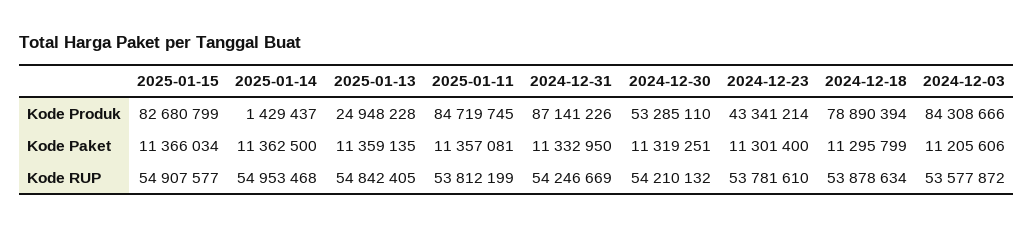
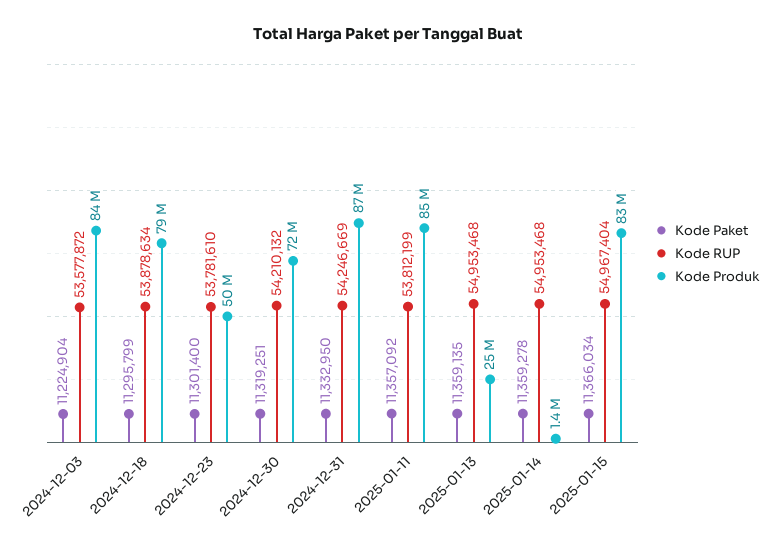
Kode Produk, 2024-12-30: 53285110 -> 72000000
Kode Produk, 2024-12-23: 43341214 -> 50000000
Kode Paket, 2025-01-14: 11362500 -> 11359278
Kode Paket, 2025-01-11: 11357081 -> 11357092
Kode Paket, 2024-12-03: 11205606 -> 11224904
Kode RUP, 2025-01-15: 54907577 -> 54967404
Kode RUP, 2025-01-13: 54842405 -> 54953468

